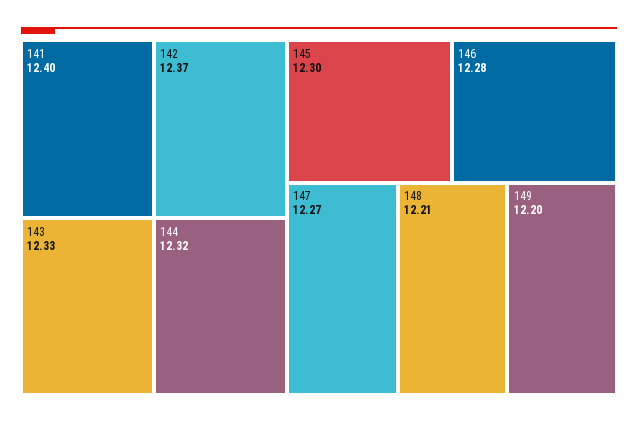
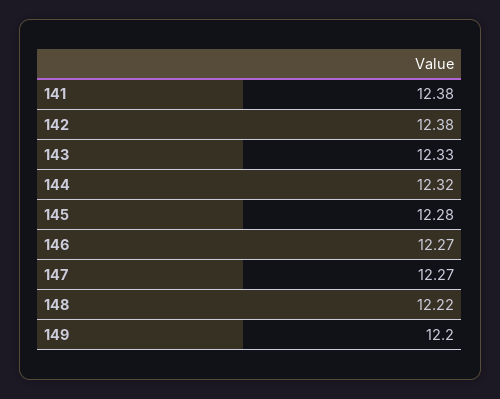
141: 12.4 -> 12.38
142: 12.37 -> 12.38
145: 12.3 -> 12.28
146: 12.28 -> 12.27
148: 12.21 -> 12.22

